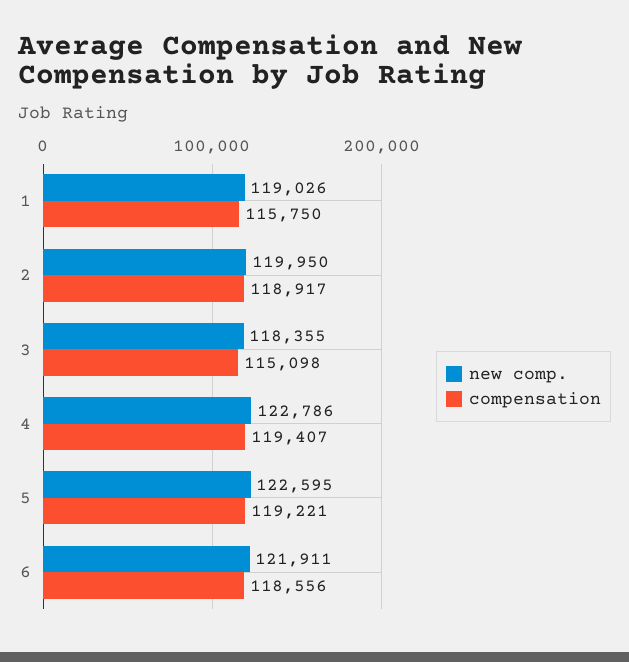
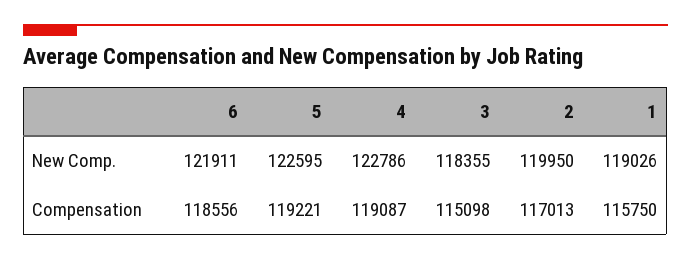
compensation, 2: 118917 -> 117013
compensation, 4: 119407 -> 119087

